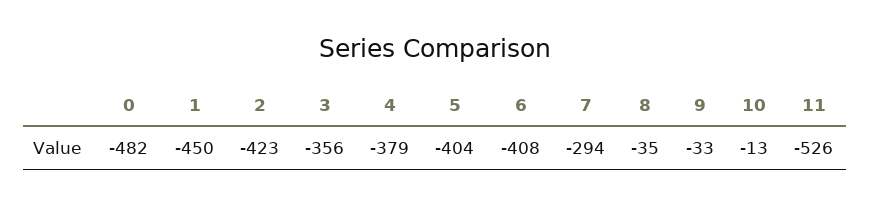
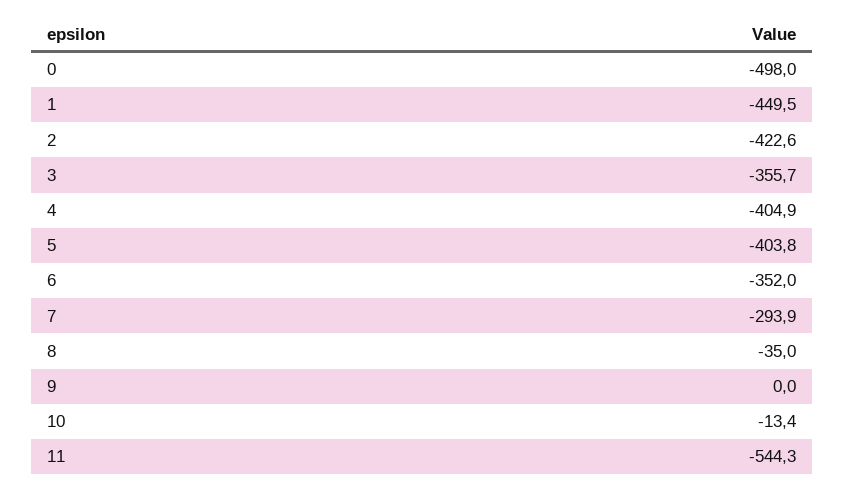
0: -482 -> -498
4: -379 -> -404.9
6: -408 -> -352
9: -33 -> 0
11: -526 -> -544.3

